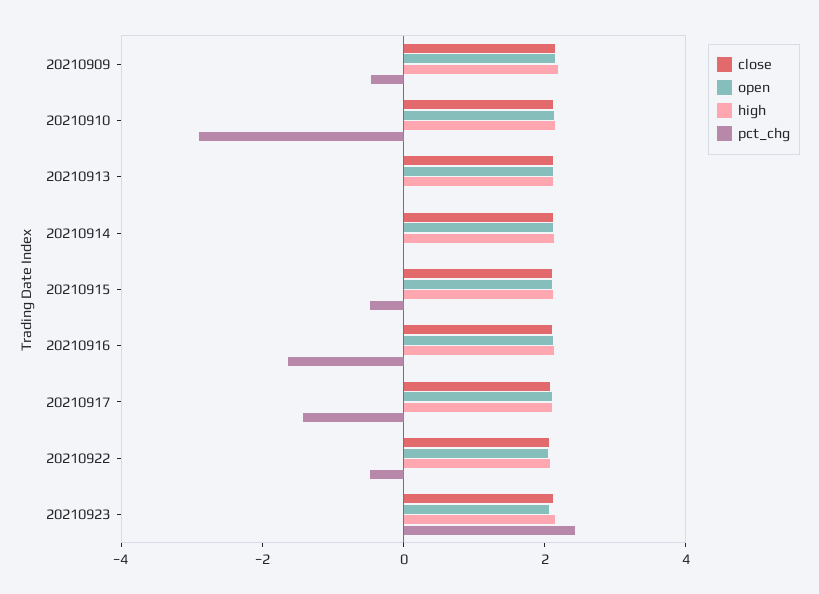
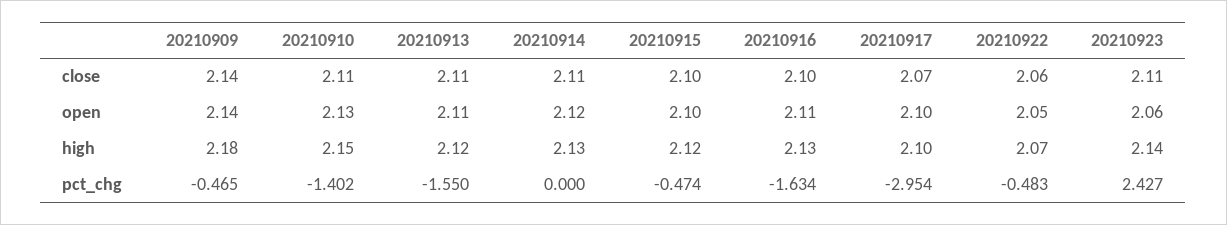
pct_chg, 20210910: -3 -> -1.402
pct_chg, 20210913: 0 -> -1.55
pct_chg, 20210917: -1.5 -> -2.954

